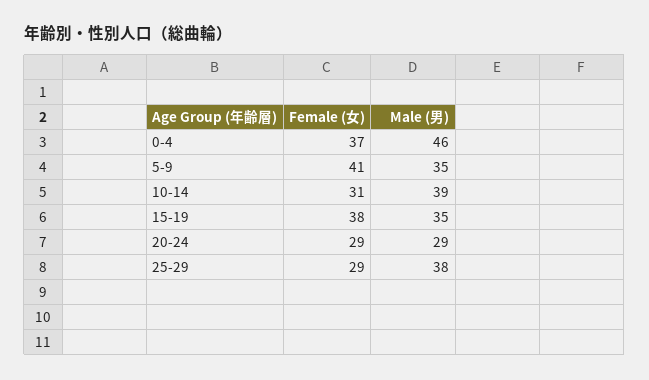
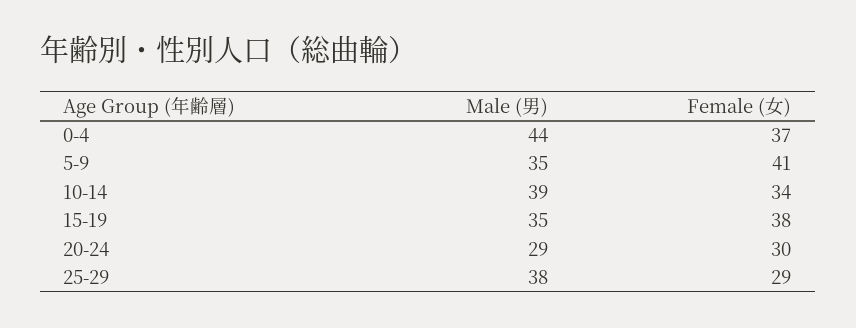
Male (男), 0-4: 46 -> 44
Female (女), 10-14: 31 -> 34
Female (女), 20-24: 29 -> 30

